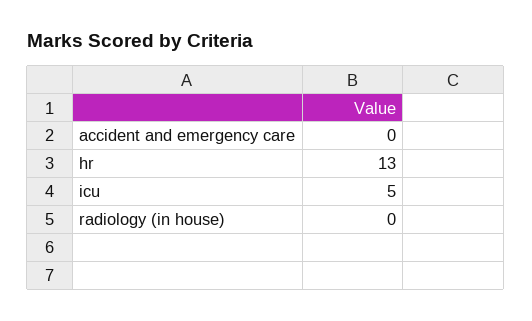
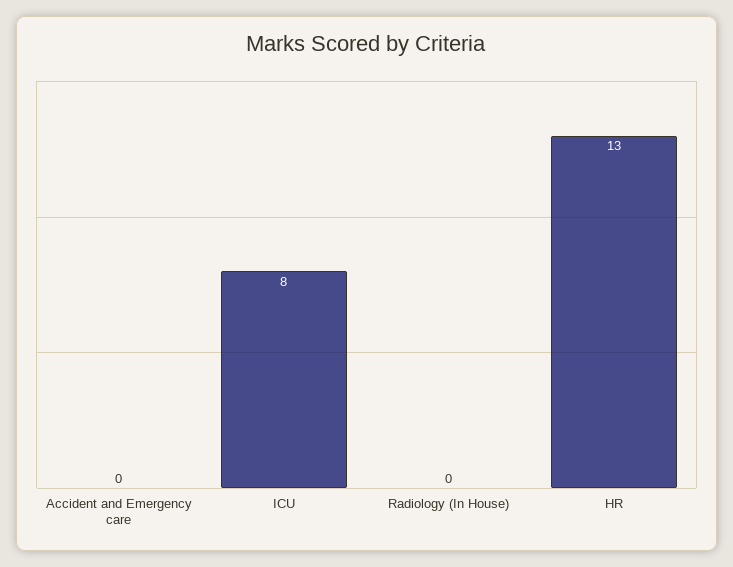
icu: 5 -> 8

